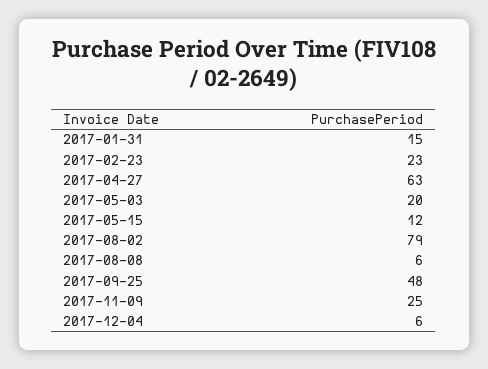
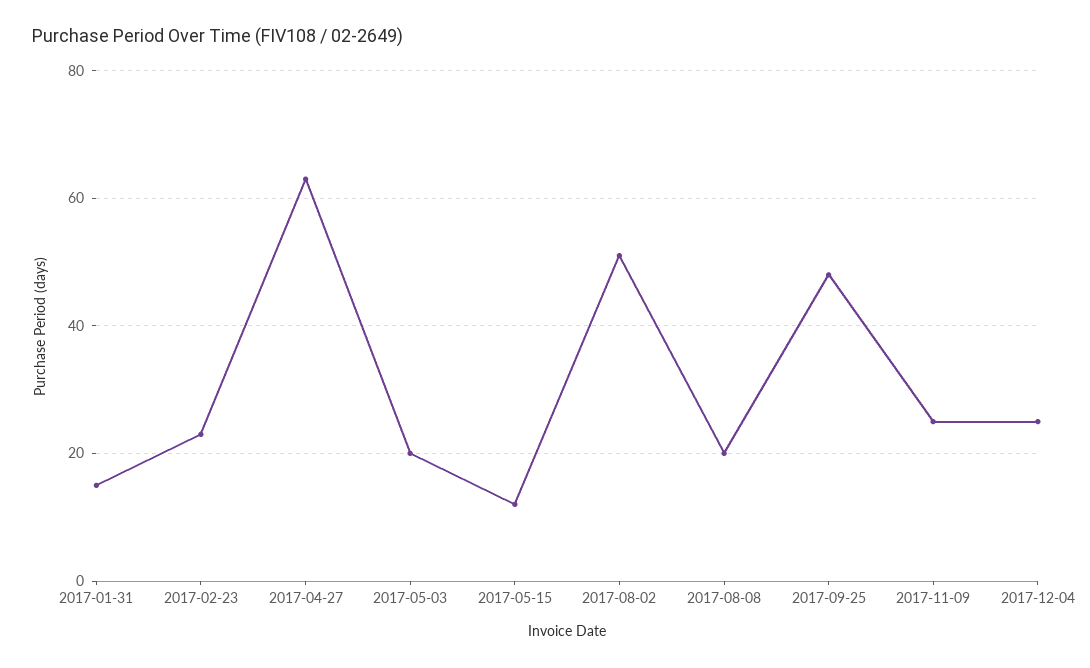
2017-08-02: 79 -> 50
2017-08-08: 6 -> 20
2017-12-04: 6 -> 25

